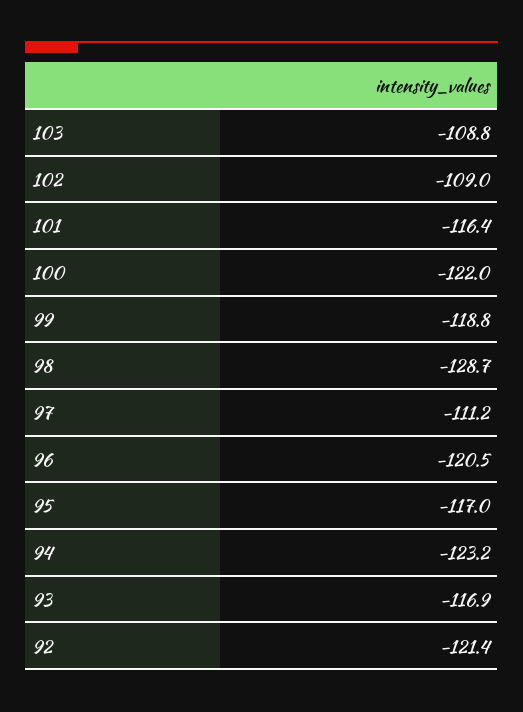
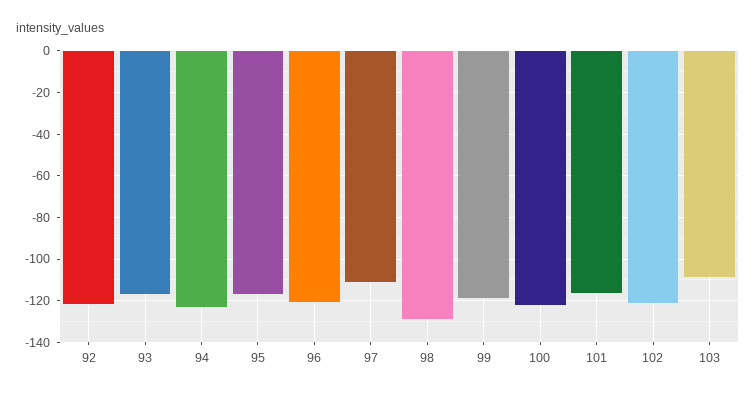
102: -109 -> -120

